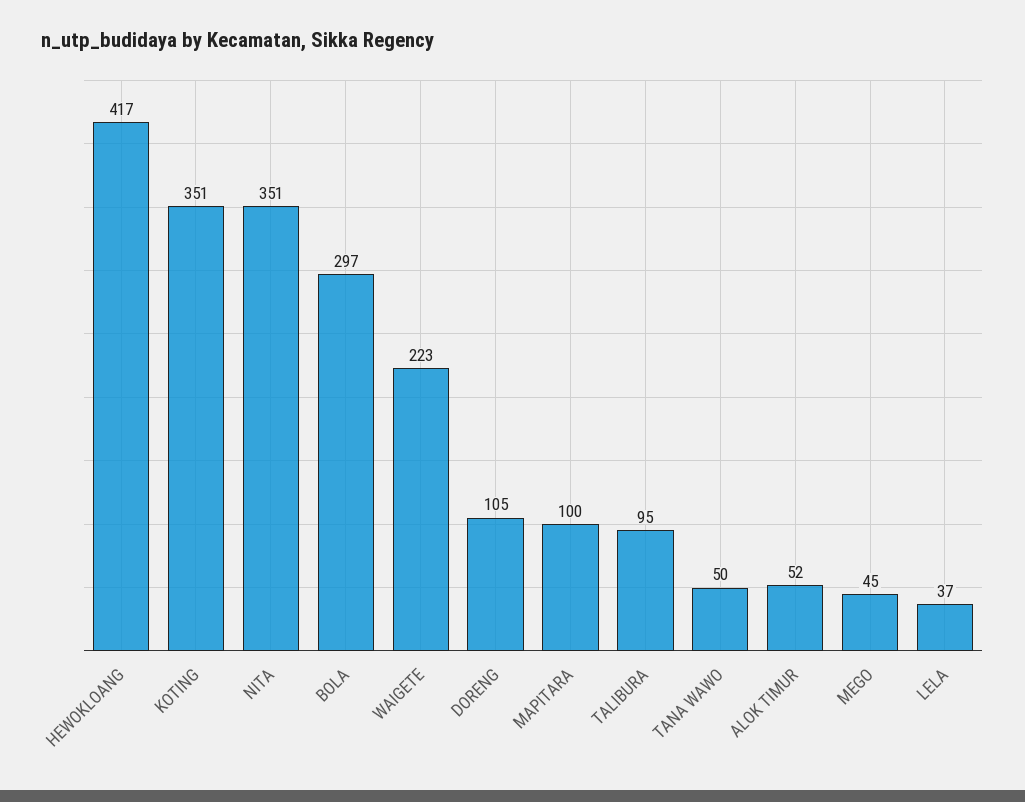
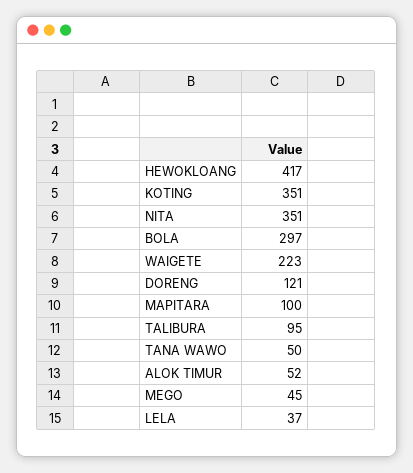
DORENG: 105 -> 121

